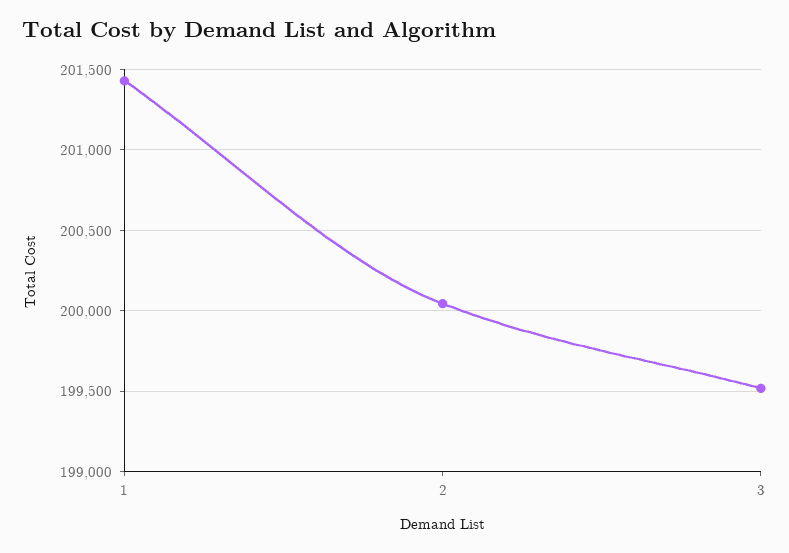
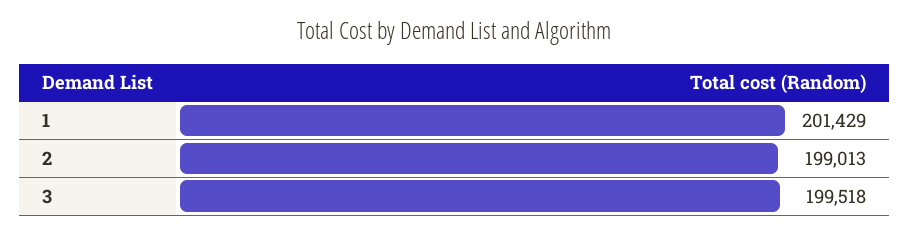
2: 200050 -> 199013

